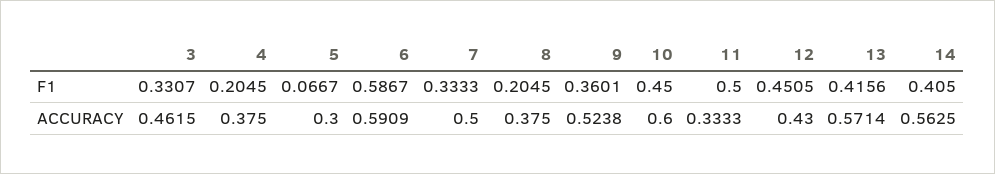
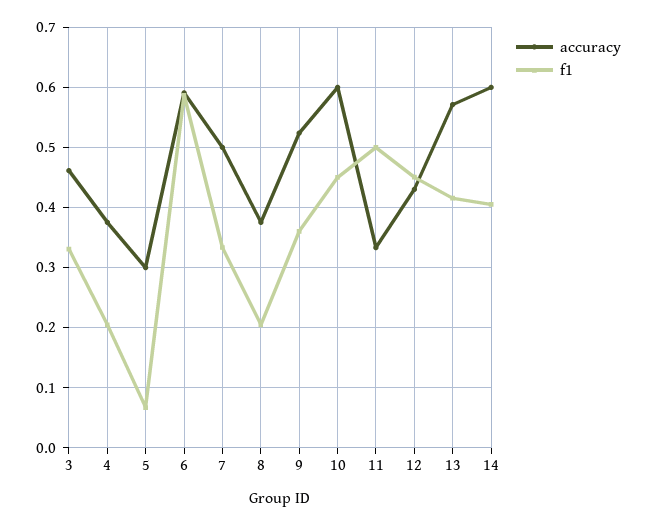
ACCURACY, 14: 0.5625 -> 0.6

